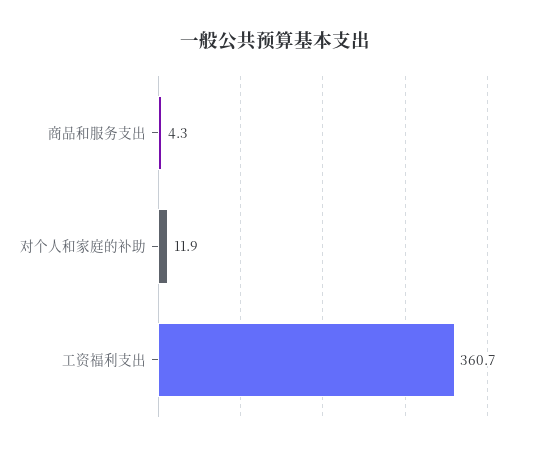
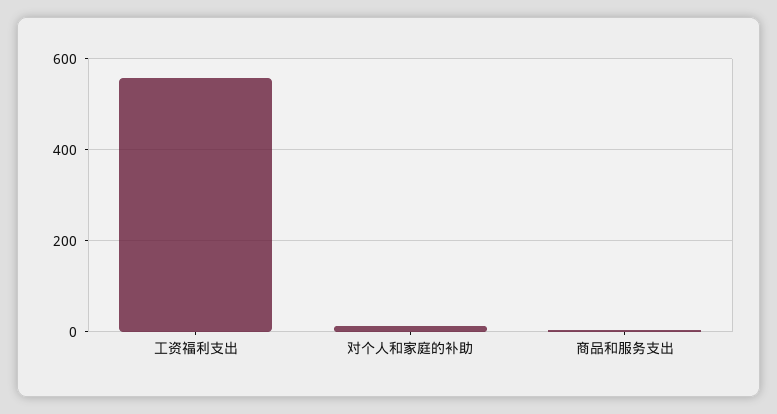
工资福利支出: 360.7 -> 560

